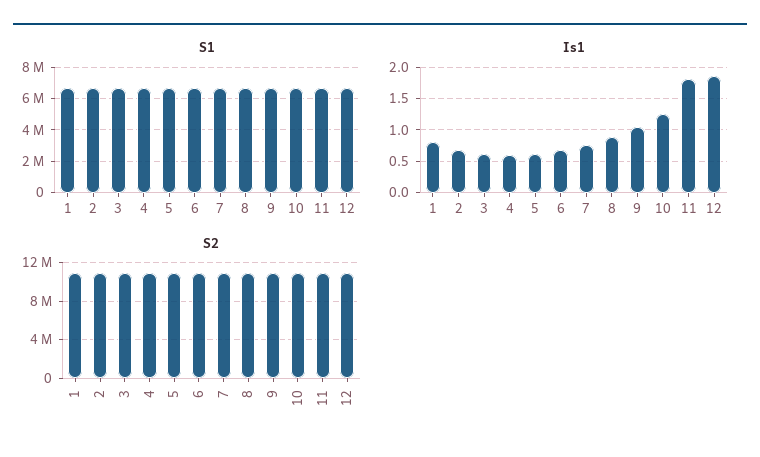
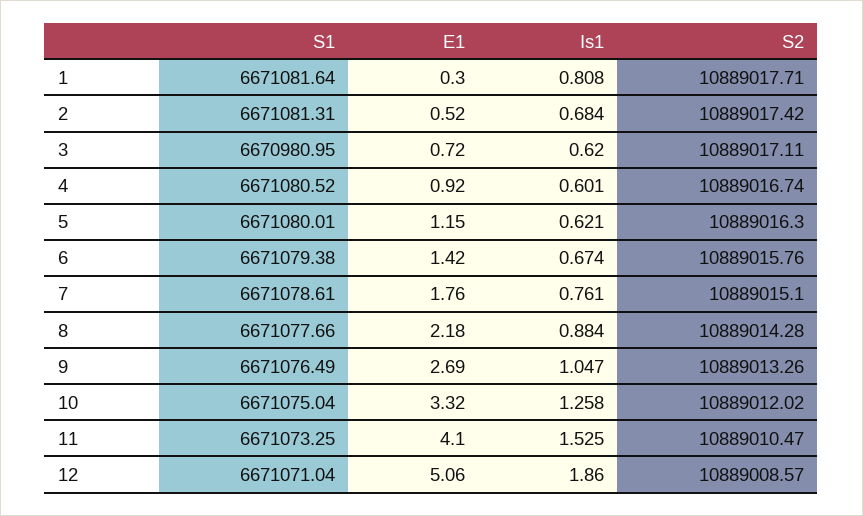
Is1, 11: 1.8 -> 1.525
E1, 1: none -> 0.3
E1, 2: none -> 0.52
E1, 3: none -> 0.72
E1, 4: none -> 0.92
E1, 5: none -> 1.15
E1, 6: none -> 1.42
E1, 7: none -> 1.76
E1, 8: none -> 2.18
E1, 9: none -> 2.69
E1, 10: none -> 3.32
E1, 11: none -> 4.1
E1, 12: none -> 5.06

